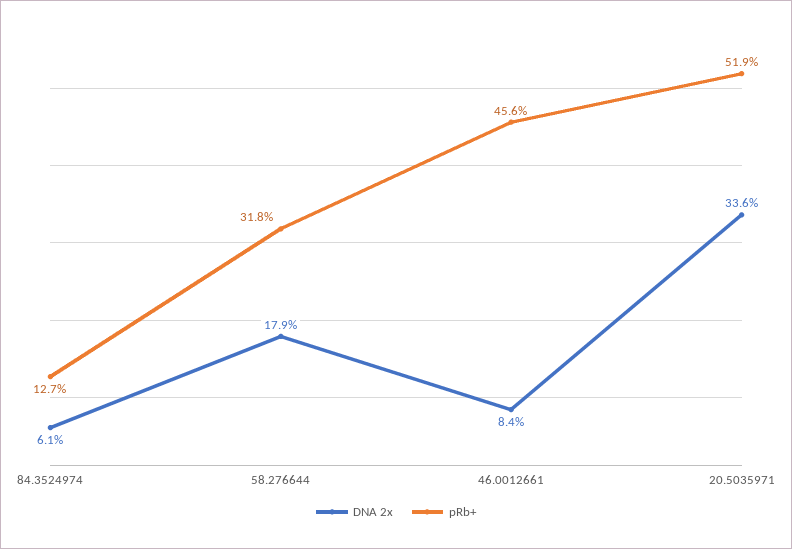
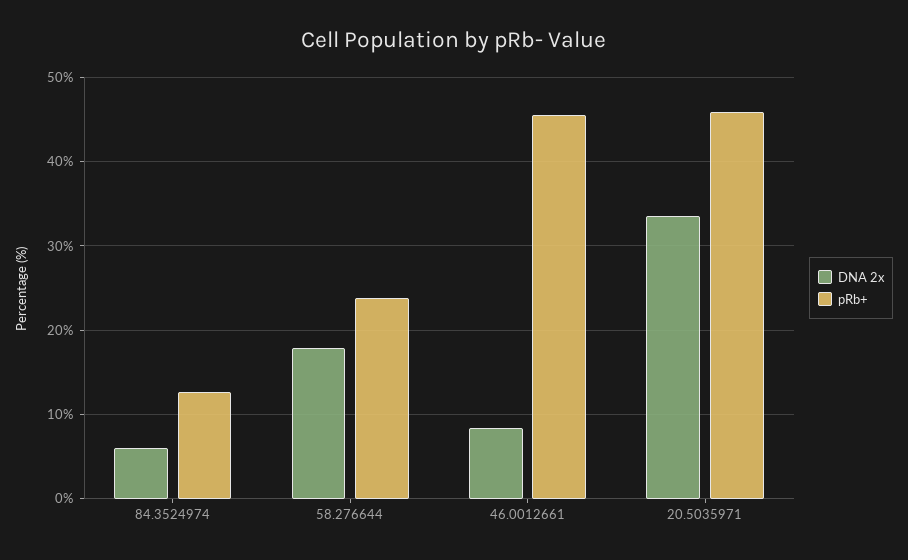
pRb+, 58.276644: 31.8 -> 24
pRb+, 20.5035971: 51.9 -> 46

